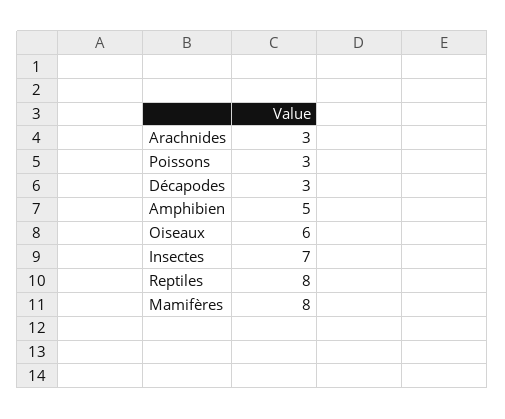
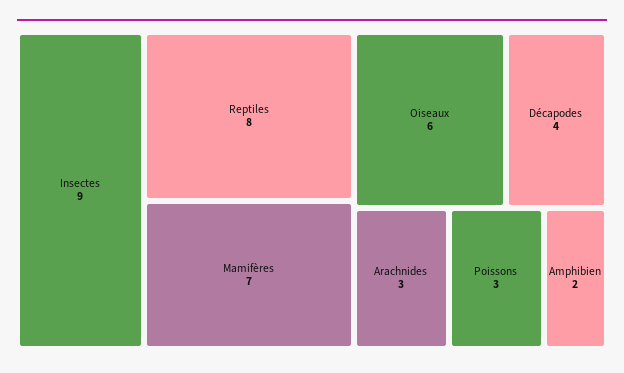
Décapodes: 3 -> 4
Amphibien: 5 -> 2
Insectes: 7 -> 9
Mamifères: 8 -> 7

